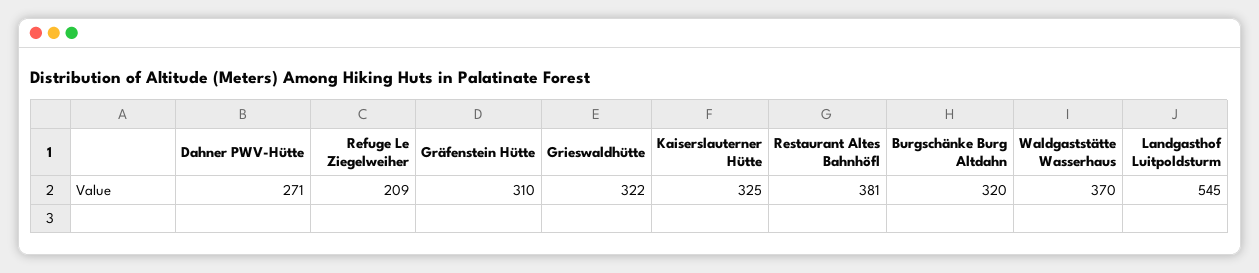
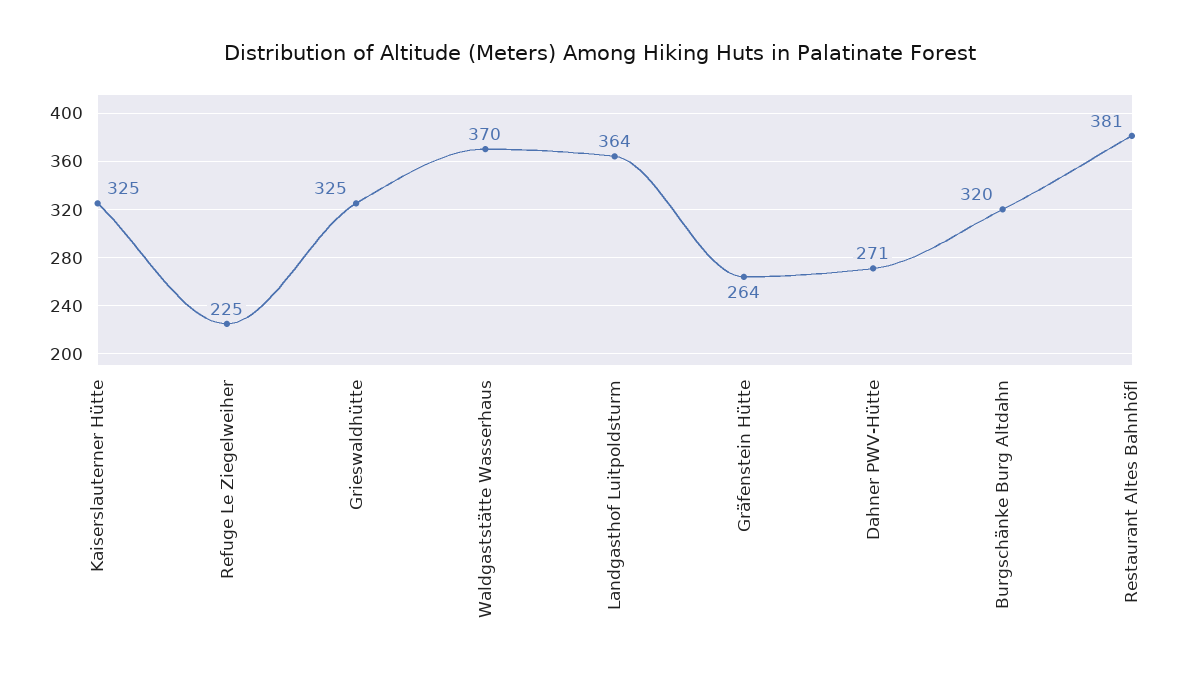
Refuge Le Ziegelweiher: 209 -> 225
Gräfenstein Hütte: 310 -> 264
Grieswaldhütte: 322 -> 325
Landgasthof Luitpoldsturm: 545 -> 364

